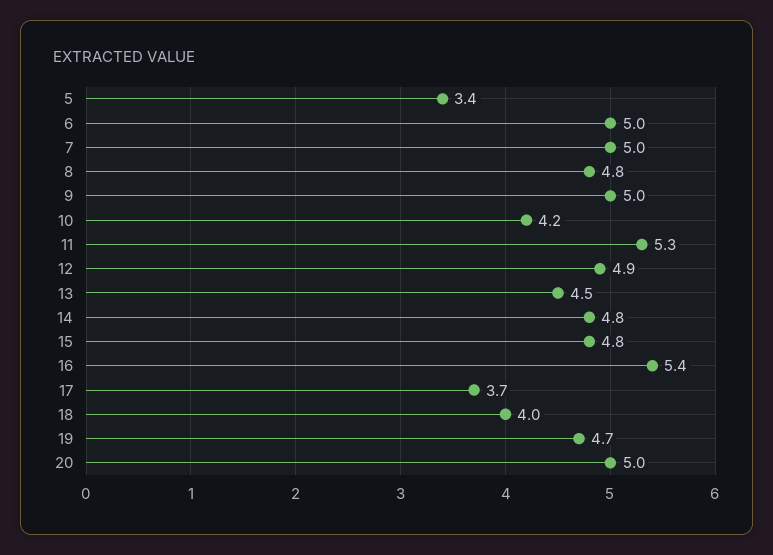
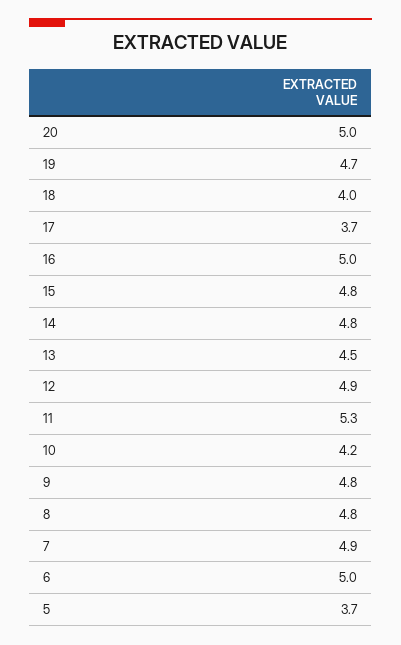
5: 3.4 -> 3.7
7: 5 -> 4.9
9: 5 -> 4.8
16: 5.4 -> 5

